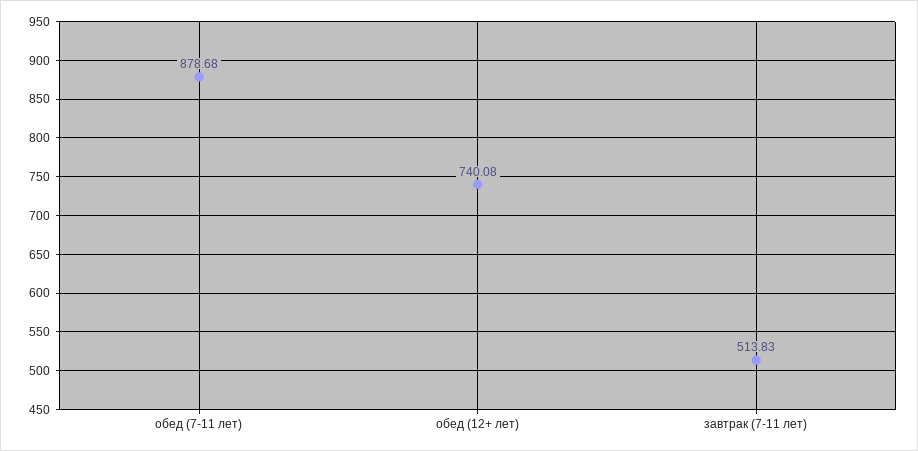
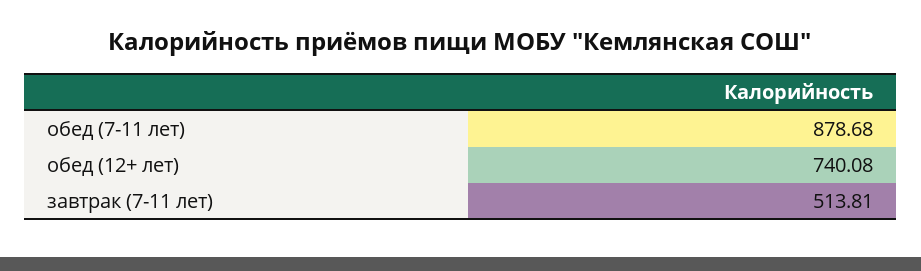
завтрак (7-11 лет): 513.83 -> 513.81

